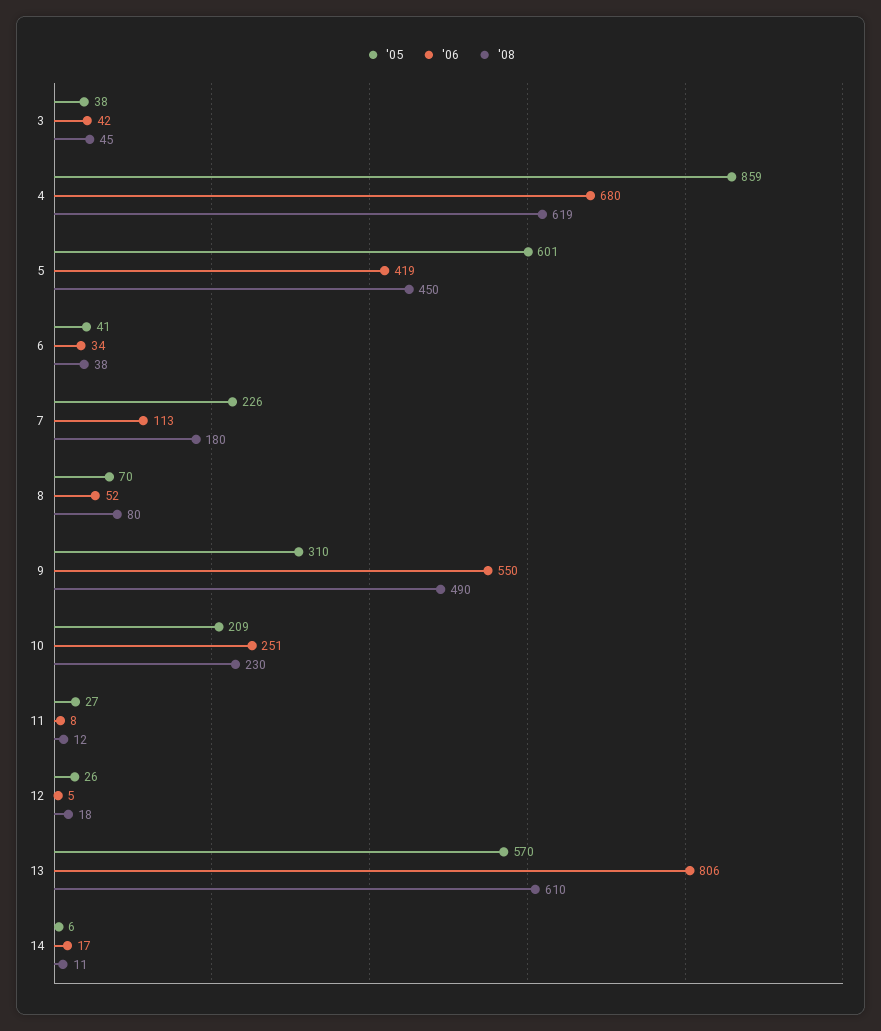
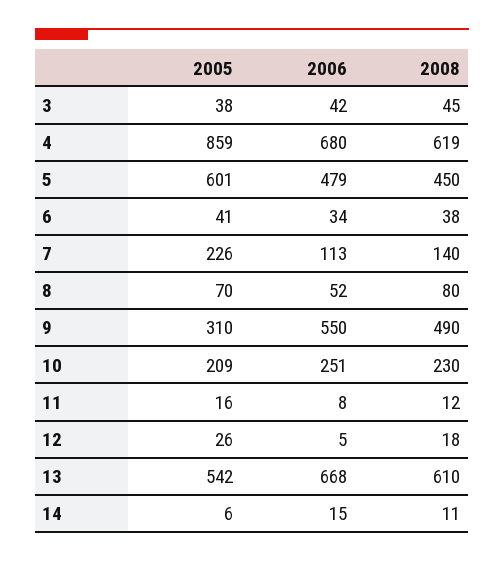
'06, 5: 419 -> 479
'08, 7: 180 -> 140
'05, 11: 27 -> 16
'05, 13: 570 -> 542
'06, 13: 806 -> 668
'06, 14: 17 -> 15

